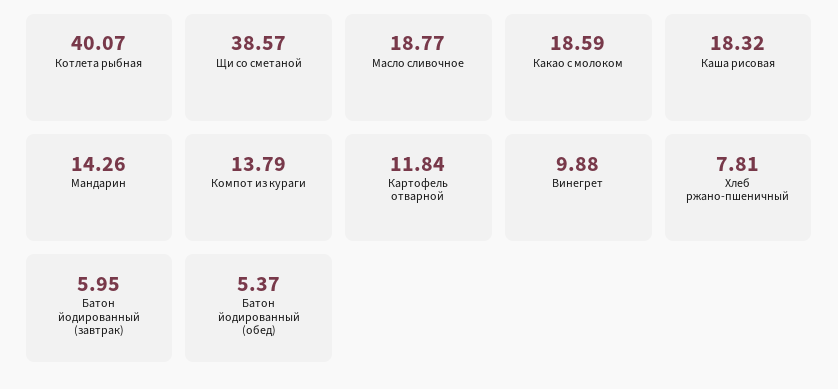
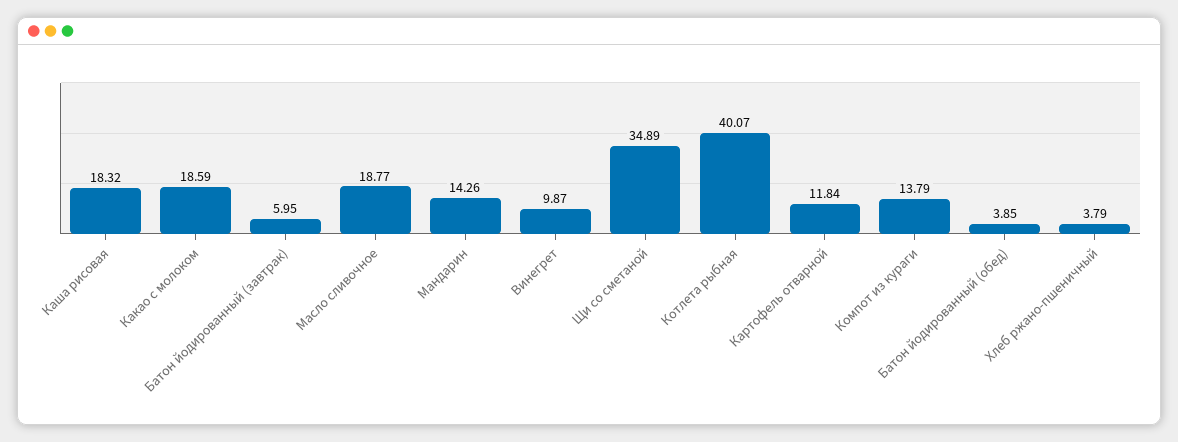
Щи со сметаной: 38.57 -> 34.89
Винегрет: 9.88 -> 9.87
Хлеб ржано-пшеничный: 7.81 -> 3.79
Батон йодированный (обед): 5.37 -> 3.85

